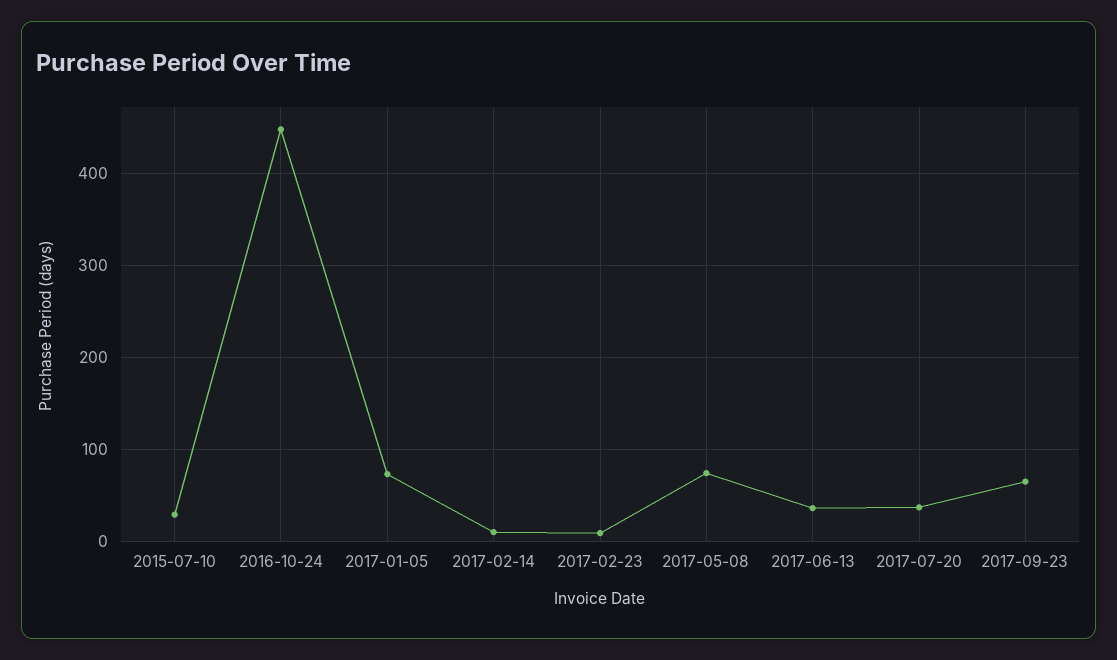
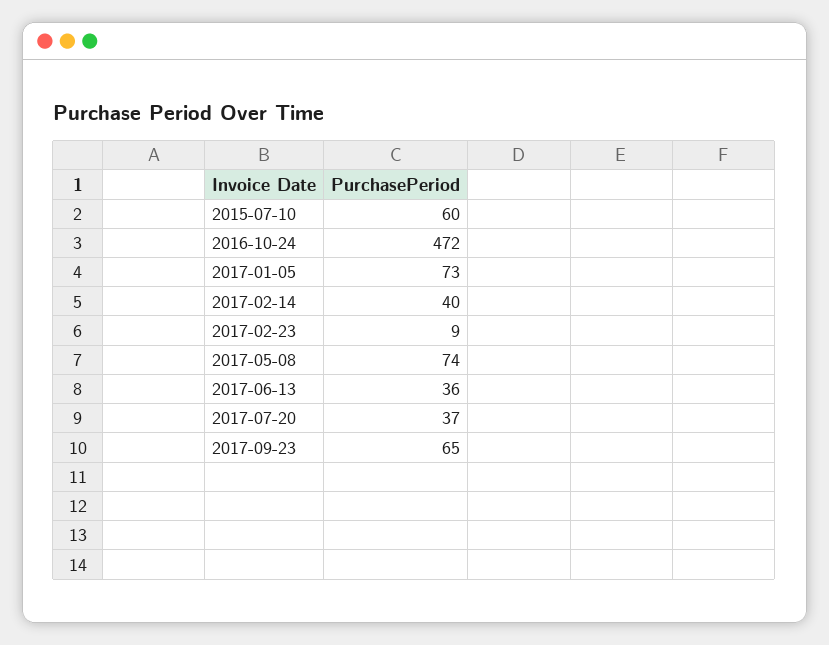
2015-07-10: 30 -> 60
2016-10-24: 450 -> 472
2017-02-14: 10 -> 40

